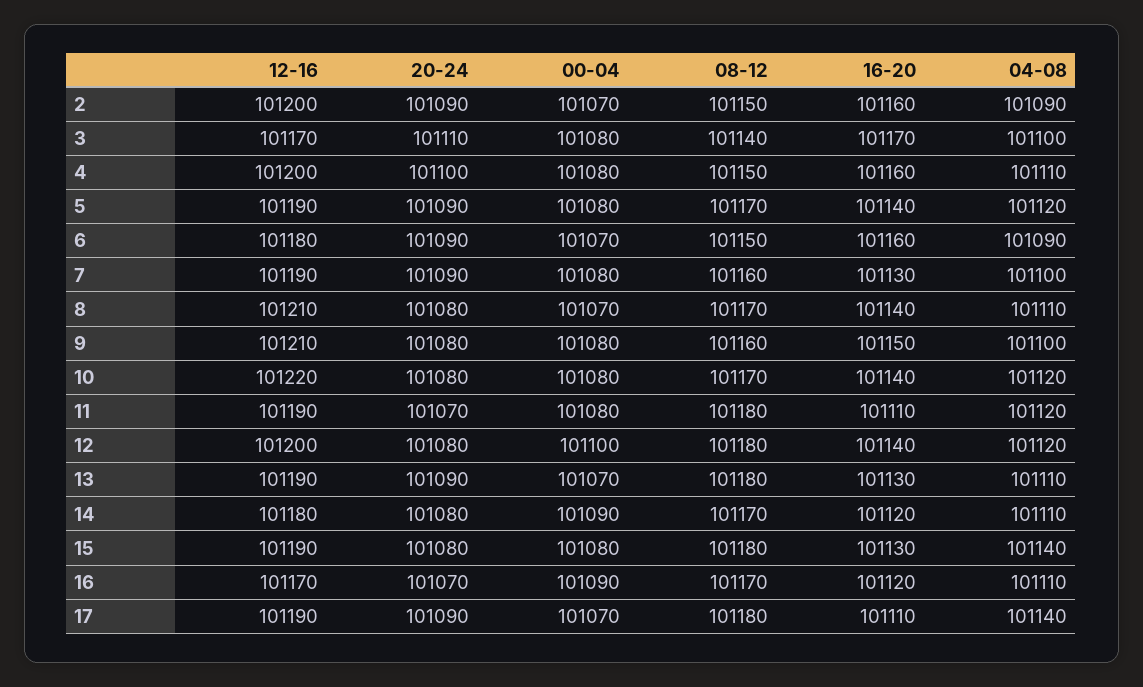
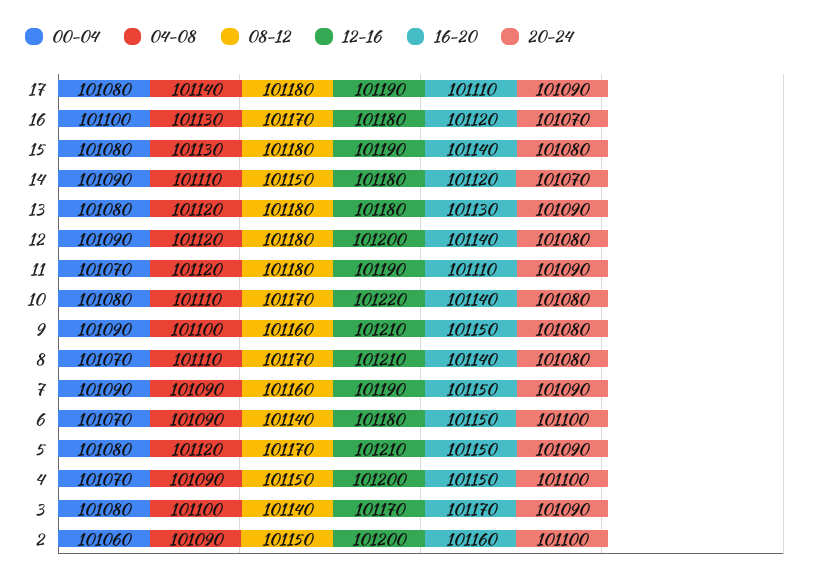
20-24, 2: 101090 -> 101100
00-04, 2: 101070 -> 101060
20-24, 3: 101110 -> 101090
00-04, 4: 101080 -> 101070
16-20, 4: 101160 -> 101150
04-08, 4: 101110 -> 101090
12-16, 5: 101190 -> 101210
16-20, 5: 101140 -> 101150
20-24, 6: 101090 -> 101100
08-12, 6: 101150 -> 101140
16-20, 6: 101160 -> 101150
00-04, 7: 101080 -> 101090
16-20, 7: 101130 -> 101150
04-08, 7: 101100 -> 101090
00-04, 9: 101080 -> 101090
04-08, 10: 101120 -> 101110
20-24, 11: 101070 -> 101090
00-04, 11: 101080 -> 101070
00-04, 12: 101100 -> 101090
12-16, 13: 101190 -> 101180
00-04, 13: 101070 -> 101080
04-08, 13: 101110 -> 101120
20-24, 14: 101080 -> 101070
08-12, 14: 101170 -> 101150
16-20, 15: 101130 -> 101140
04-08, 15: 101140 -> 101130
12-16, 16: 101170 -> 101180
00-04, 16: 101090 -> 101100
04-08, 16: 101110 -> 101130
00-04, 17: 101070 -> 101080

